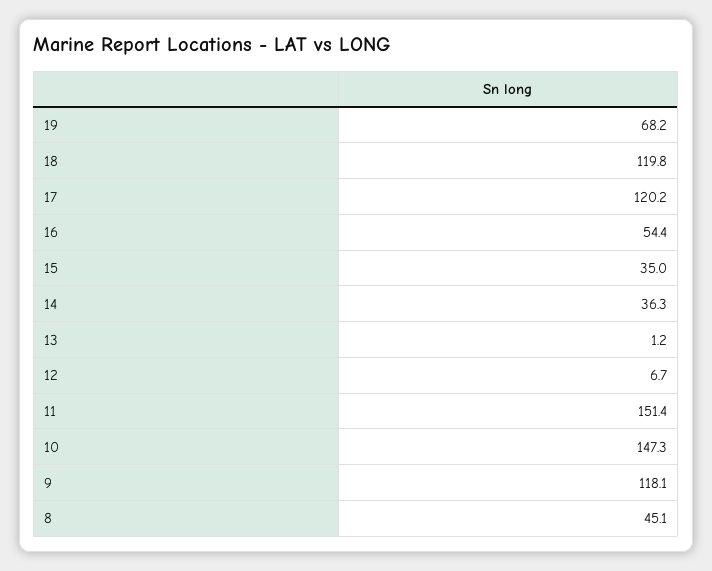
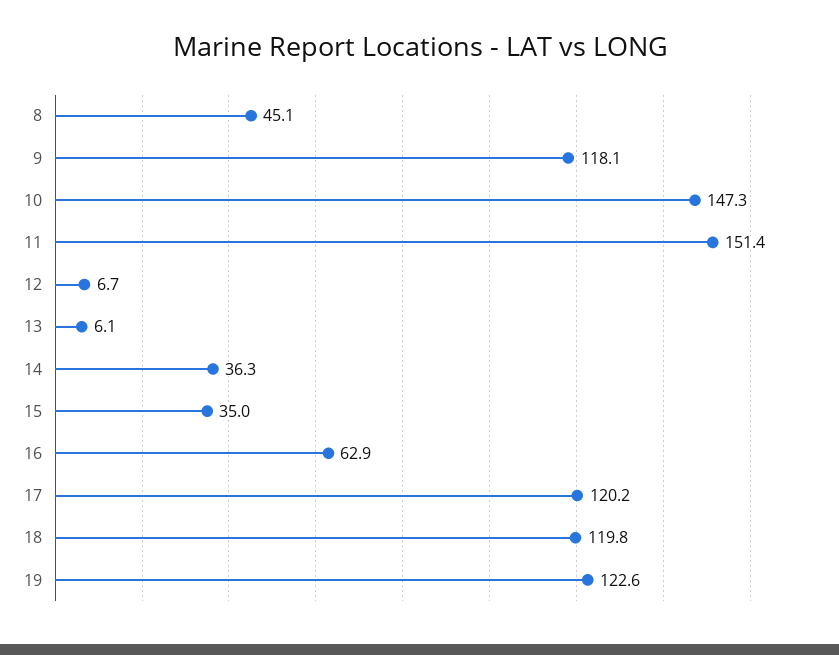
19: 68.2 -> 122.6
16: 54.4 -> 62.9
13: 1.2 -> 6.1

